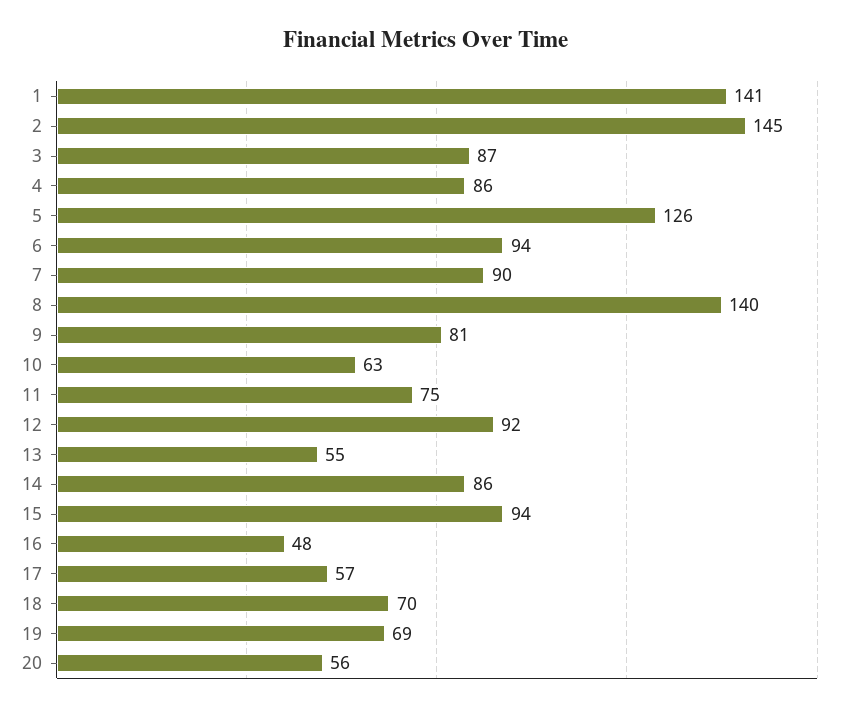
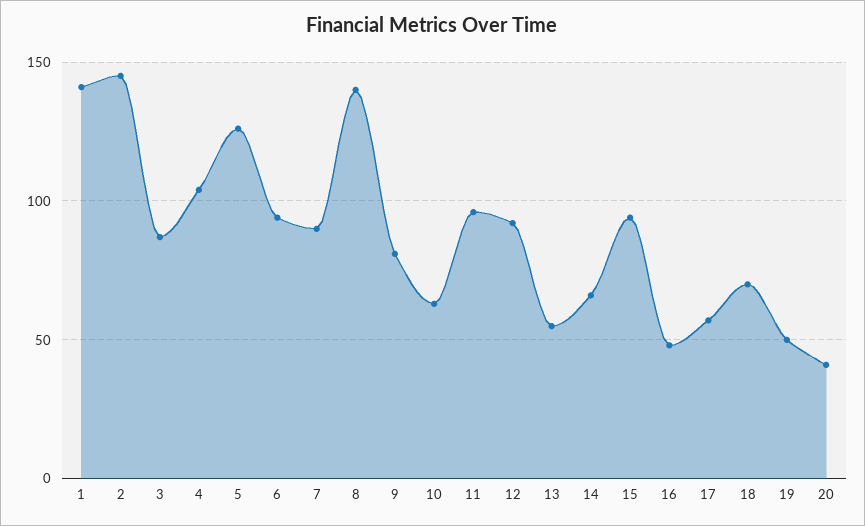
4: 86 -> 105
11: 75 -> 95
14: 86 -> 65
19: 69 -> 50
20: 56 -> 40

